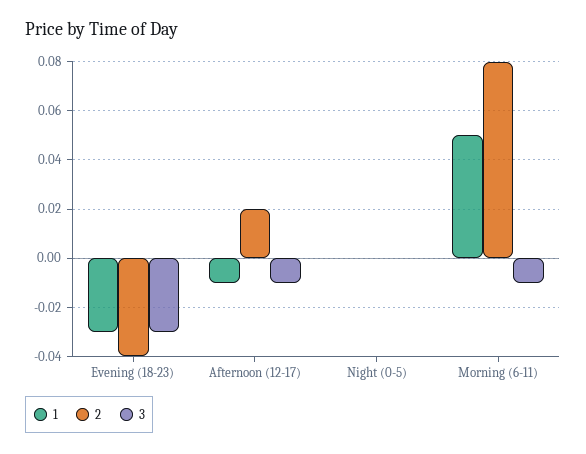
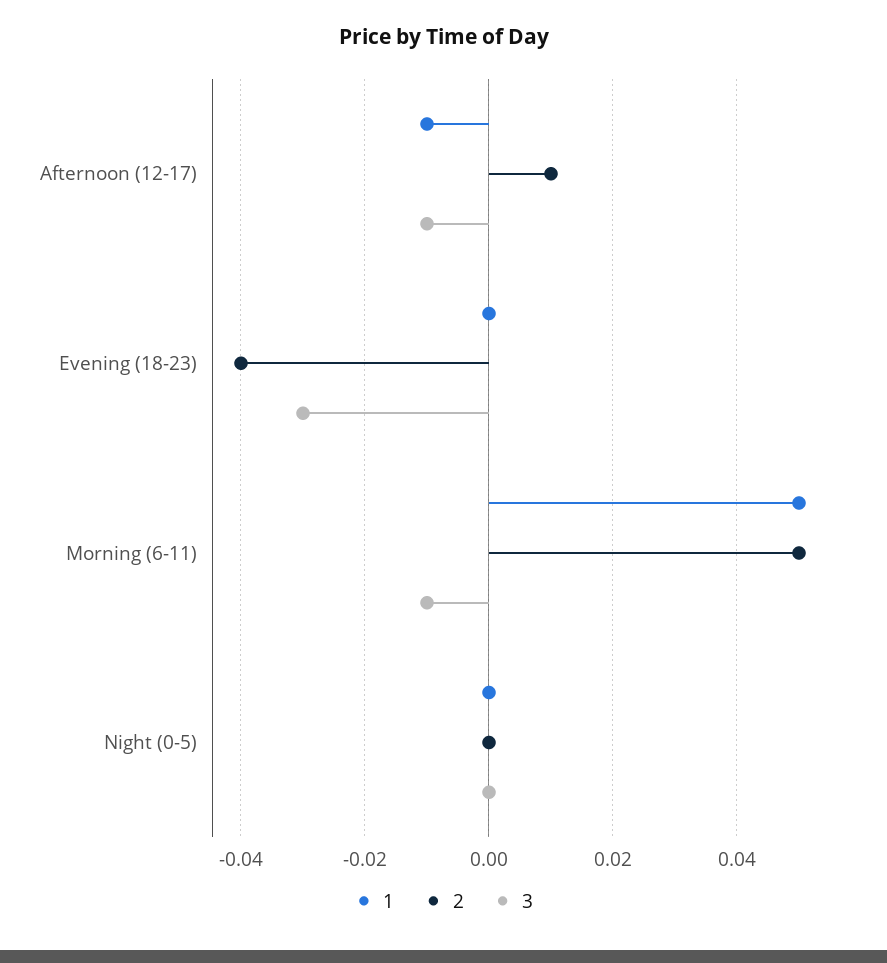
1, Evening (18-23): -0.03 -> 0
2, Afternoon (12-17): 0.02 -> 0.01
2, Morning (6-11): 0.08 -> 0.05

